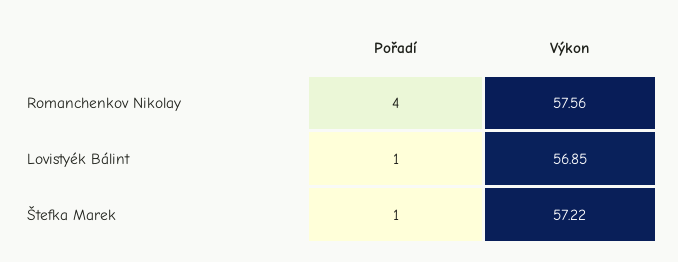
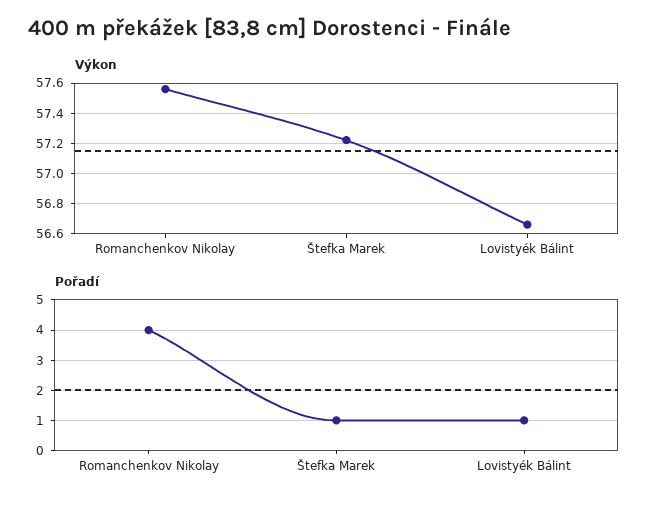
Výkon, Lovistyék Bálint: 56.85 -> 56.65

